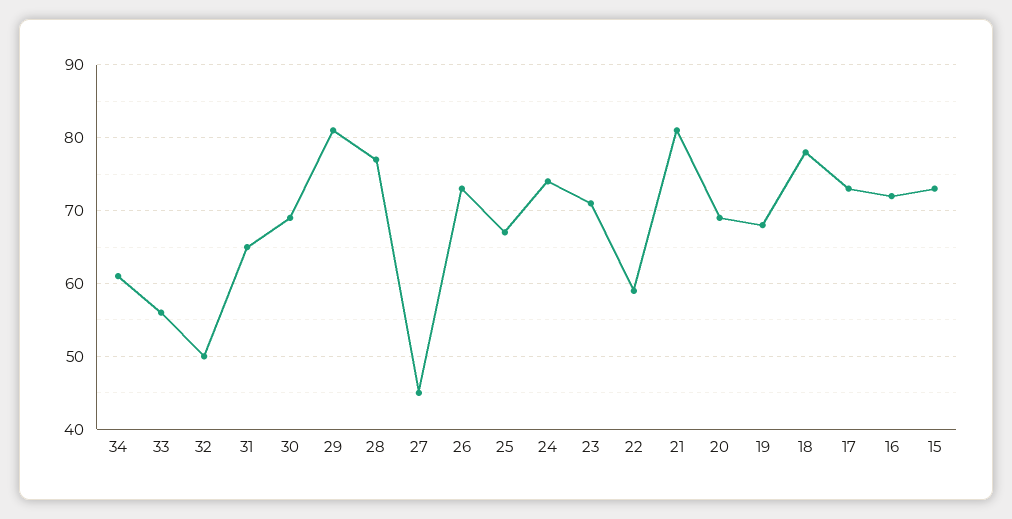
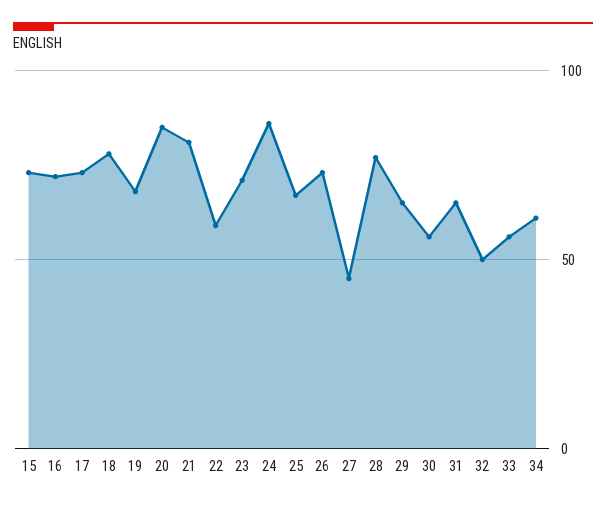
30: 69 -> 55
29: 81 -> 65
24: 74 -> 85
20: 69 -> 85

